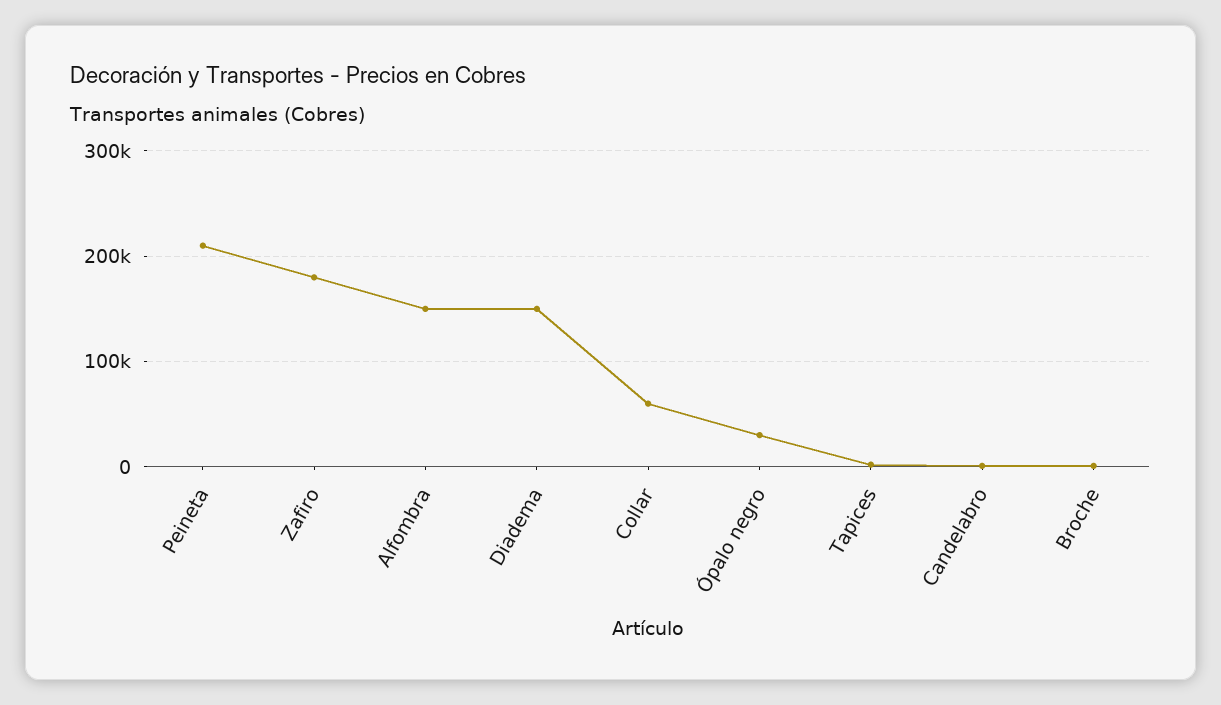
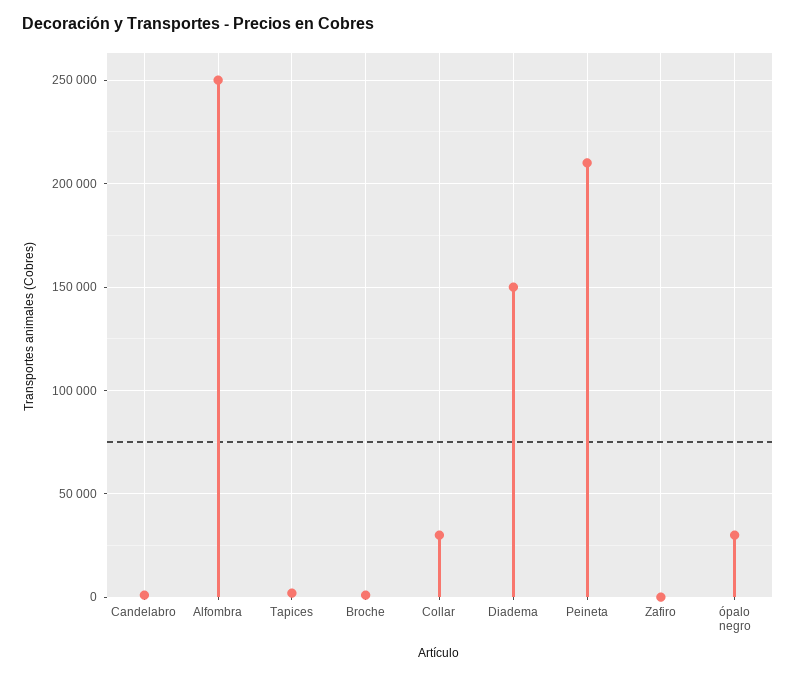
Zafiro: 180000 -> 0
Alfombra: 150000 -> 250000
Collar: 60000 -> 30000

